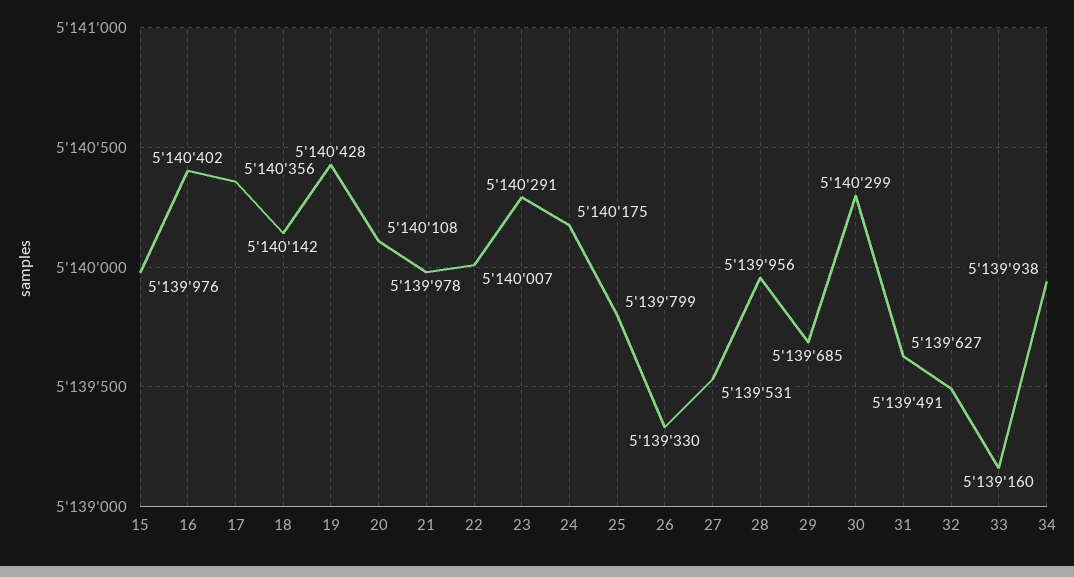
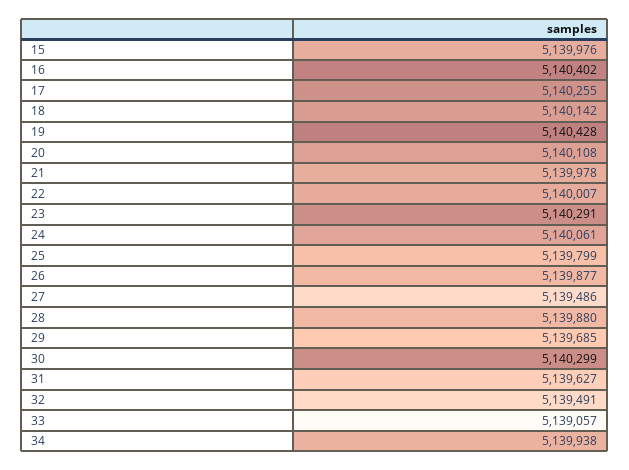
17: 5140356 -> 5140255
24: 5140175 -> 5140061
26: 5139330 -> 5139877
27: 5139531 -> 5139486
28: 5139956 -> 5139880
33: 5139160 -> 5139057

